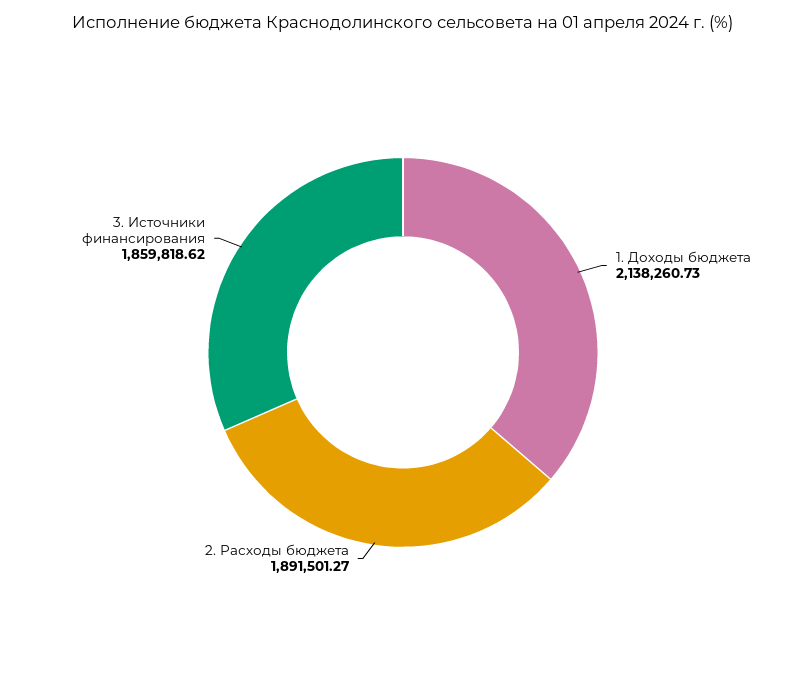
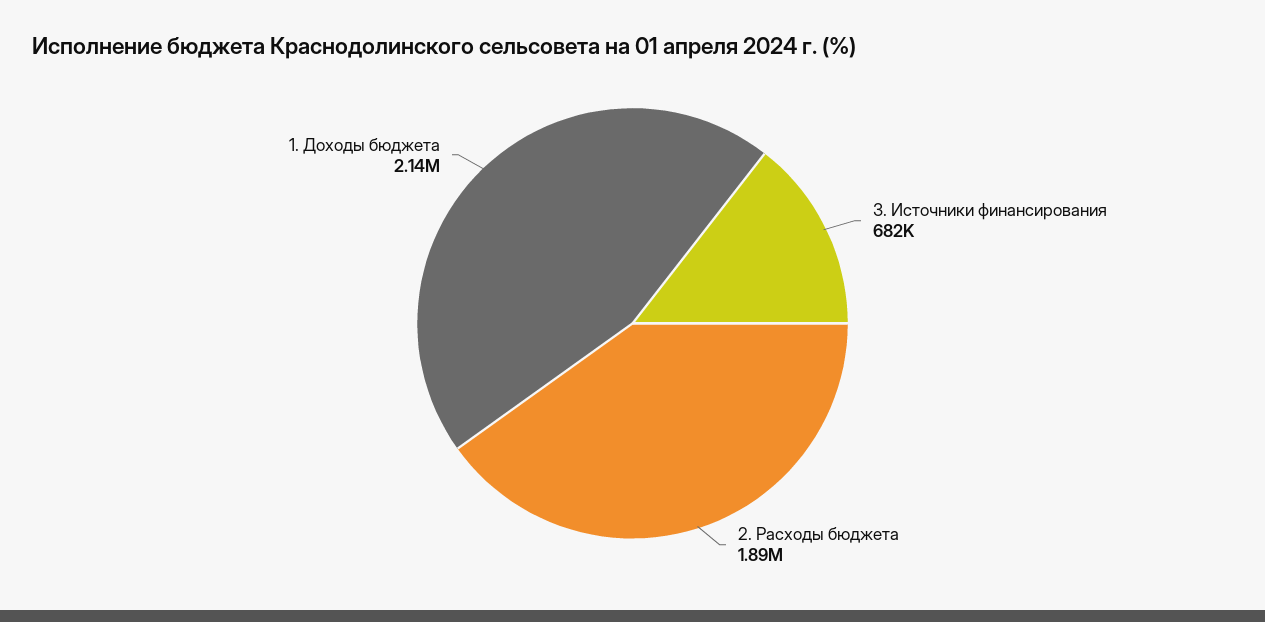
3. Источники финансирования: 1859818.62 -> 682000

